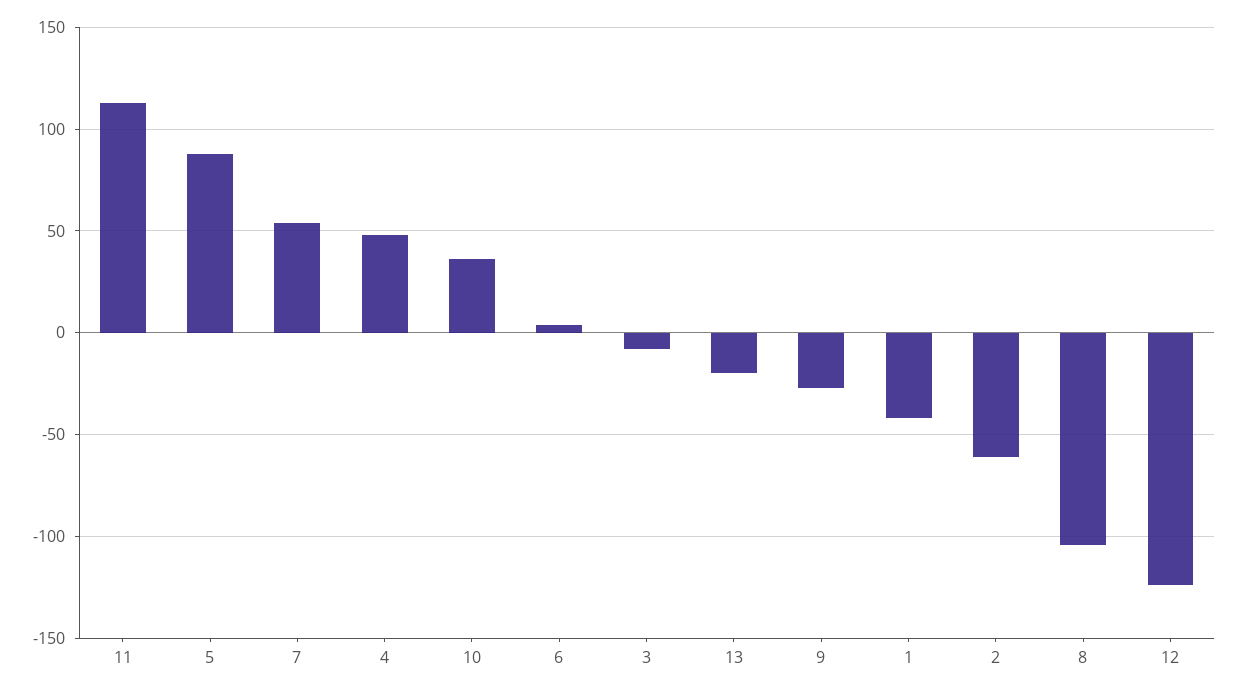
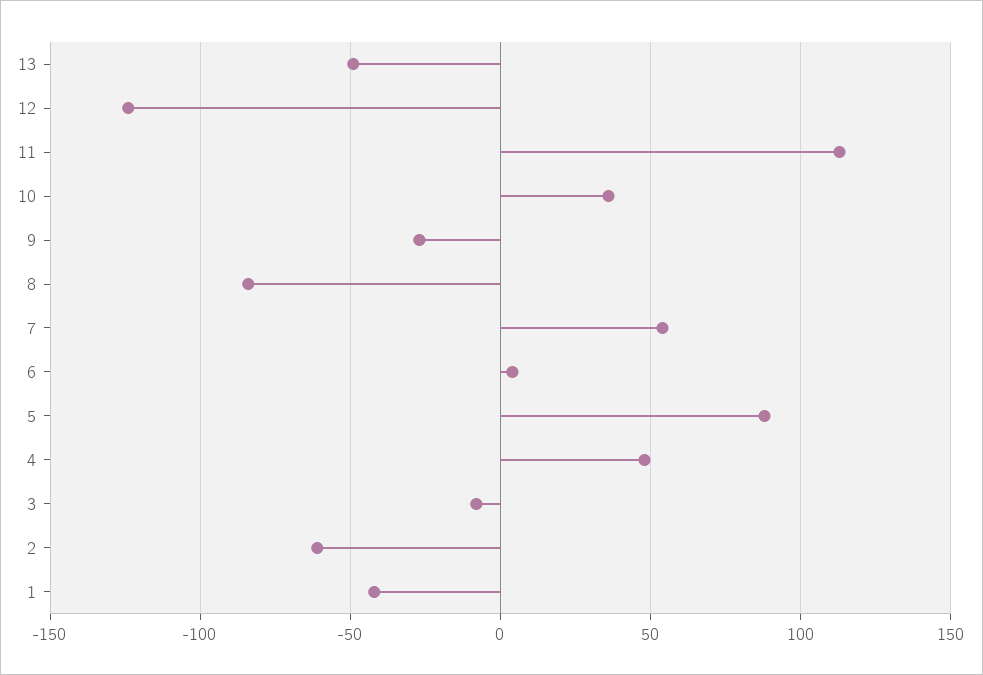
13: -20 -> -50
8: -105 -> -85

